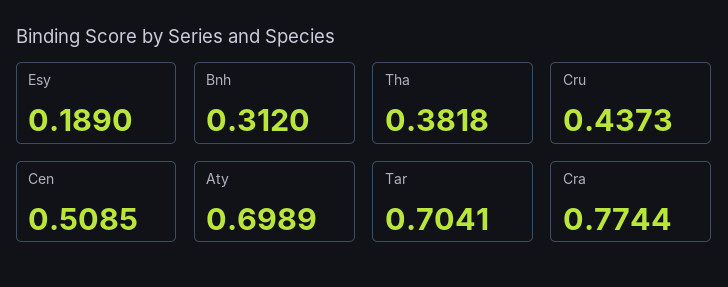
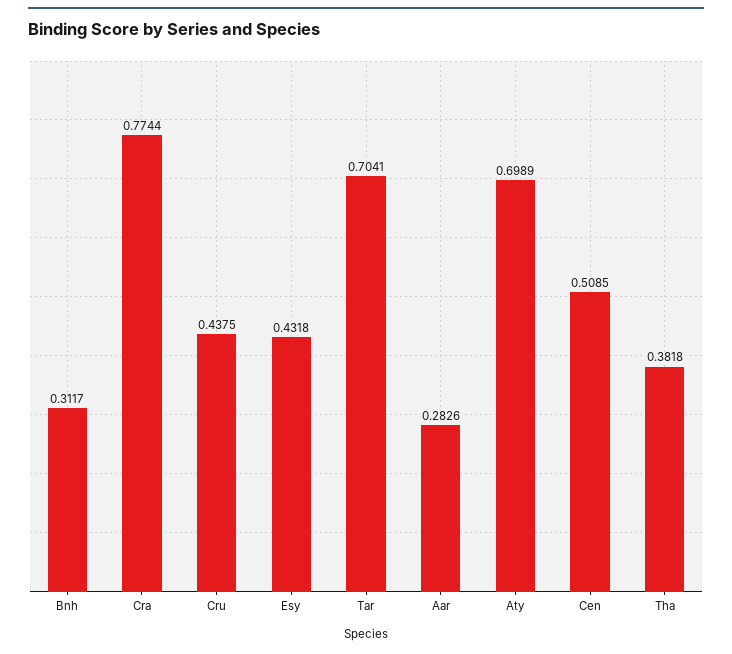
Esy: 0.189 -> 0.4318
Bnh: 0.312 -> 0.3117
Cru: 0.4373 -> 0.4375
Aar: none -> 0.2826

